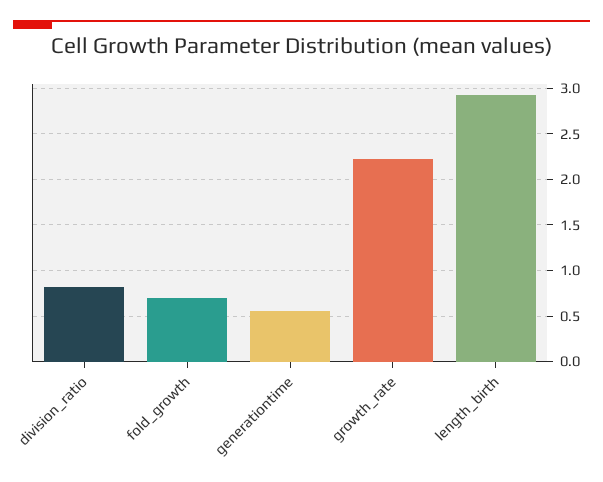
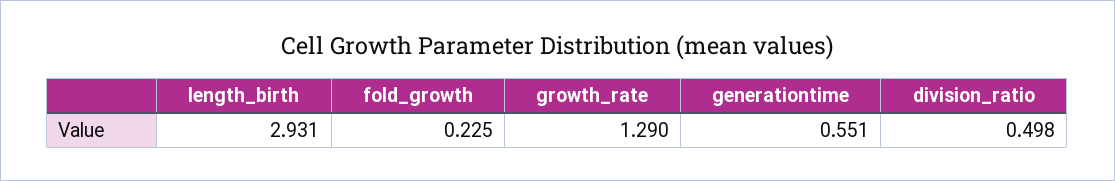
division_ratio: 0.8 -> 0.498
fold_growth: 0.7 -> 0.225
growth_rate: 2.2 -> 1.29

